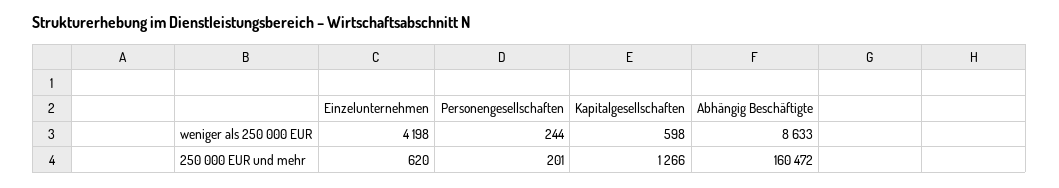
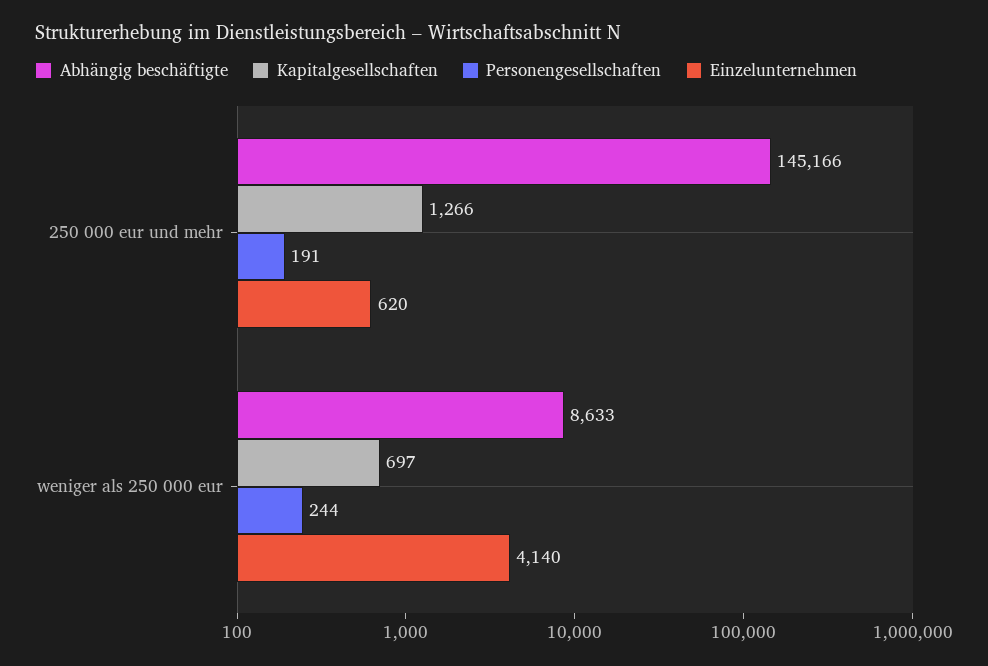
Einzelunternehmen, weniger als 250 000 EUR: 4198 -> 4140
Kapitalgesellschaften, weniger als 250 000 EUR: 598 -> 697
Personengesellschaften, 250 000 EUR und mehr: 201 -> 191
Abhängig Beschäftigte, 250 000 EUR und mehr: 160472 -> 145166

